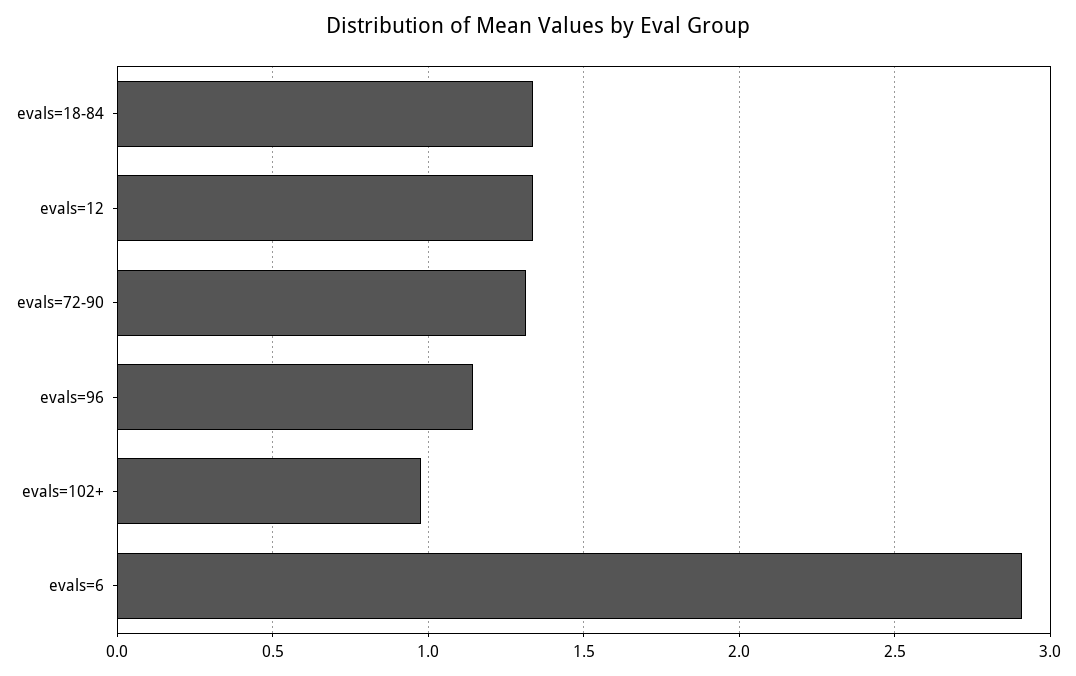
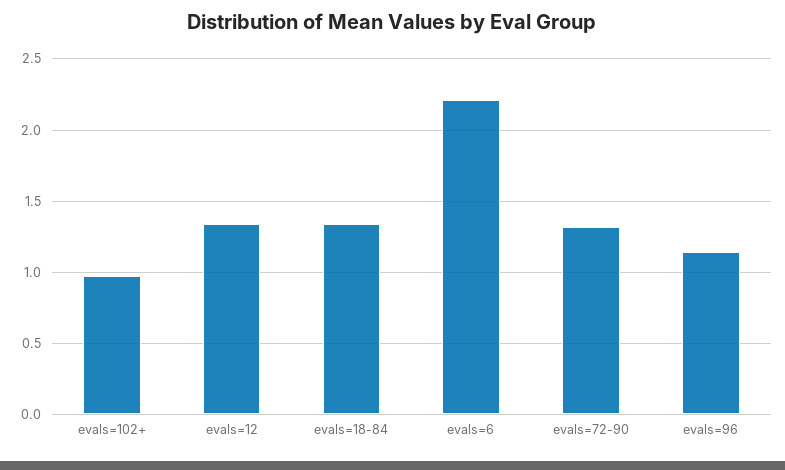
evals=6: 2.9 -> 2.2

